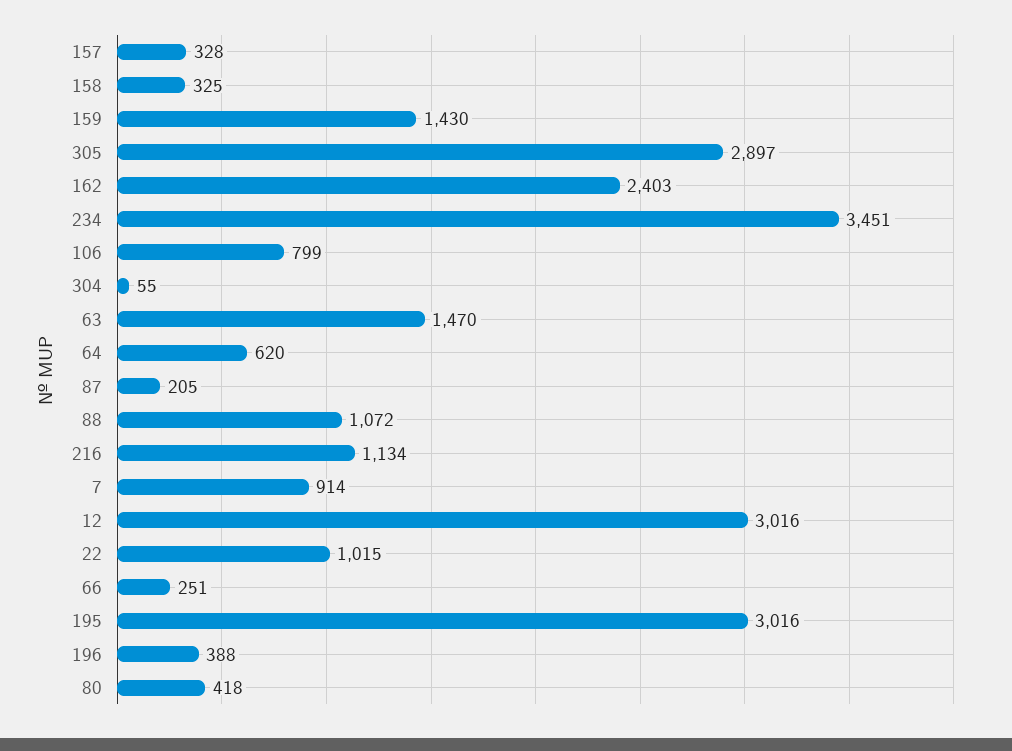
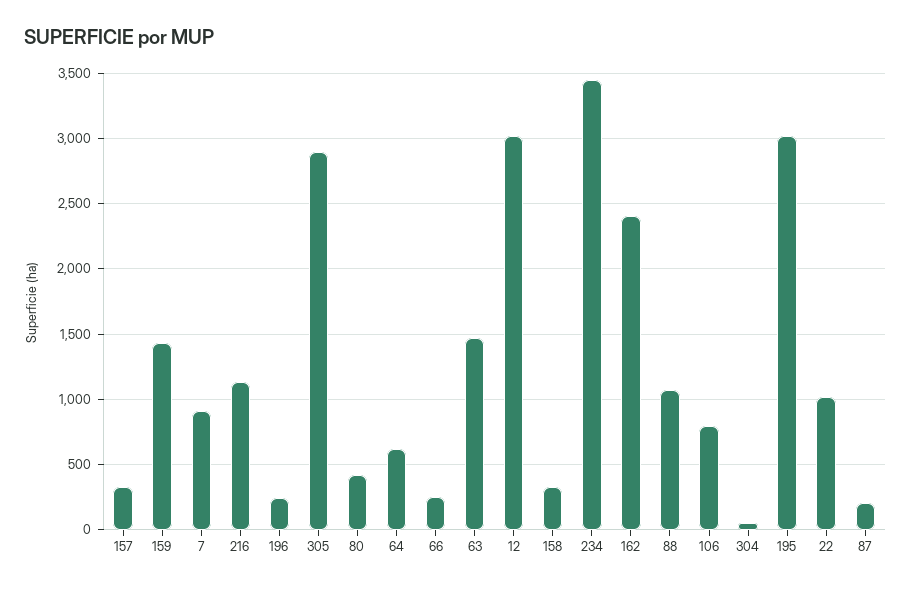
196: 388 -> 250

